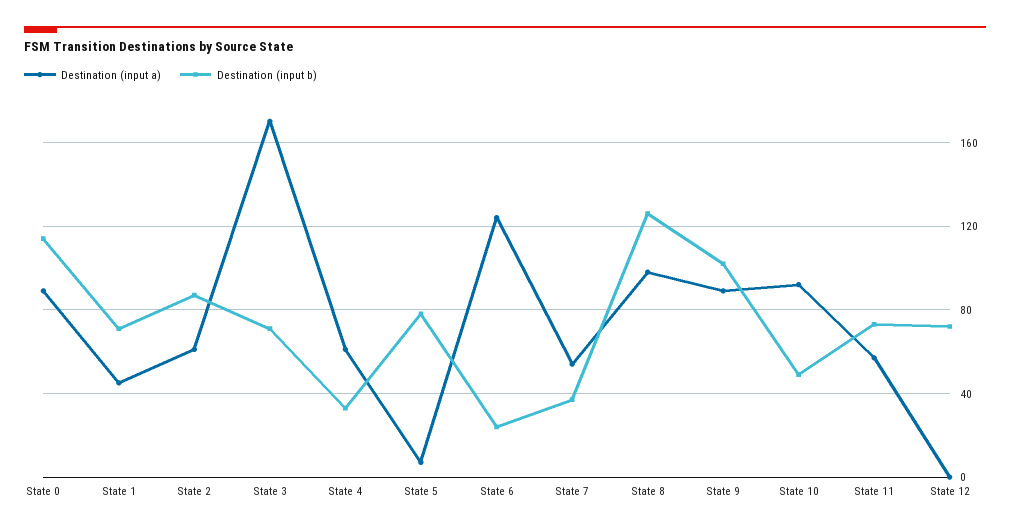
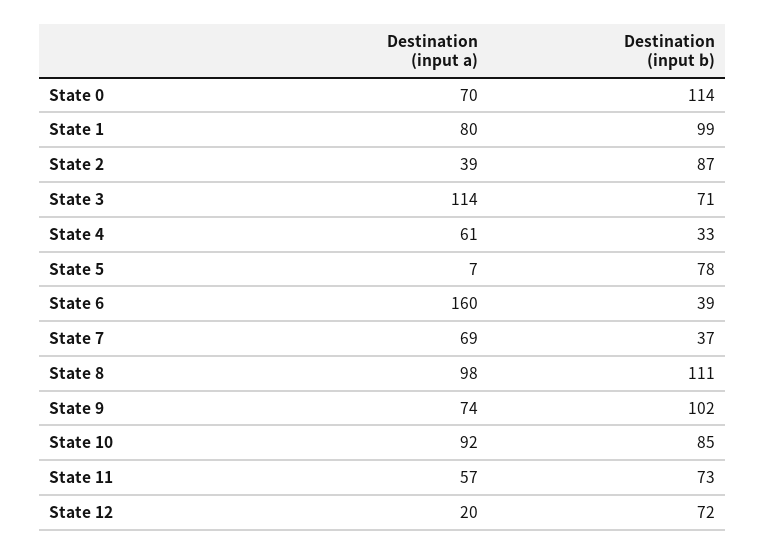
Destination (input a), State 0: 90 -> 70
Destination (input a), State 1: 45 -> 80
Destination (input b), State 1: 70 -> 99
Destination (input a), State 2: 60 -> 39
Destination (input a), State 3: 170 -> 114
Destination (input a), State 6: 125 -> 160
Destination (input b), State 6: 25 -> 39
Destination (input a), State 7: 55 -> 69
Destination (input b), State 8: 125 -> 111
Destination (input a), State 9: 90 -> 74
Destination (input b), State 10: 50 -> 85
Destination (input a), State 12: 0 -> 20

